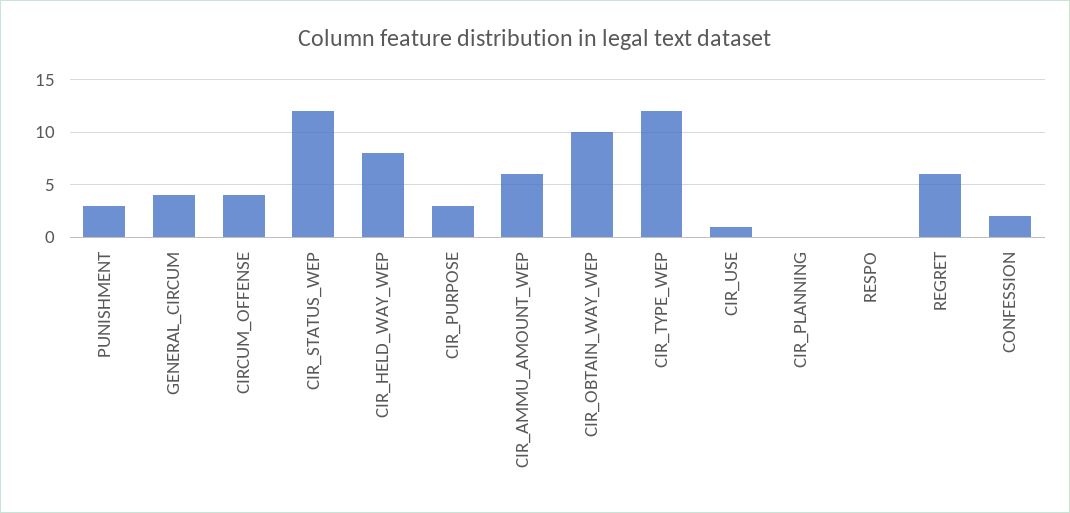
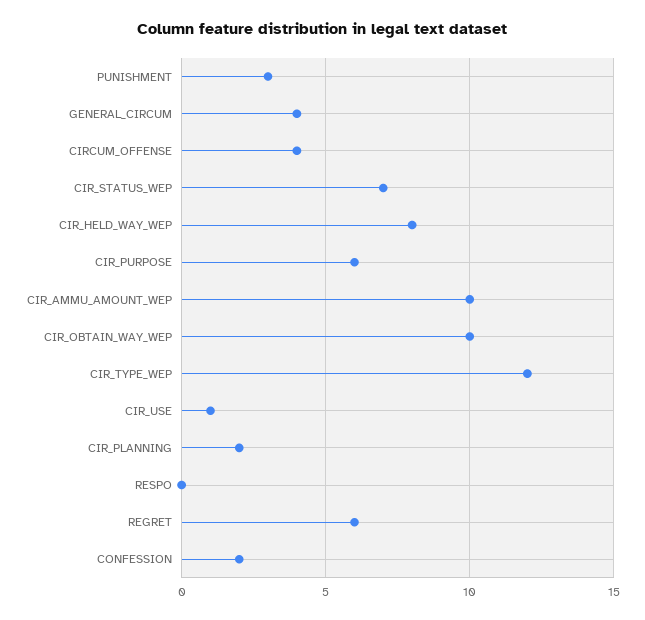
CIR_STATUS_WEP: 12 -> 7
CIR_PURPOSE: 3 -> 6
CIR_AMMU_AMOUNT_WEP: 6 -> 10
CIR_PLANNING: 0 -> 2

